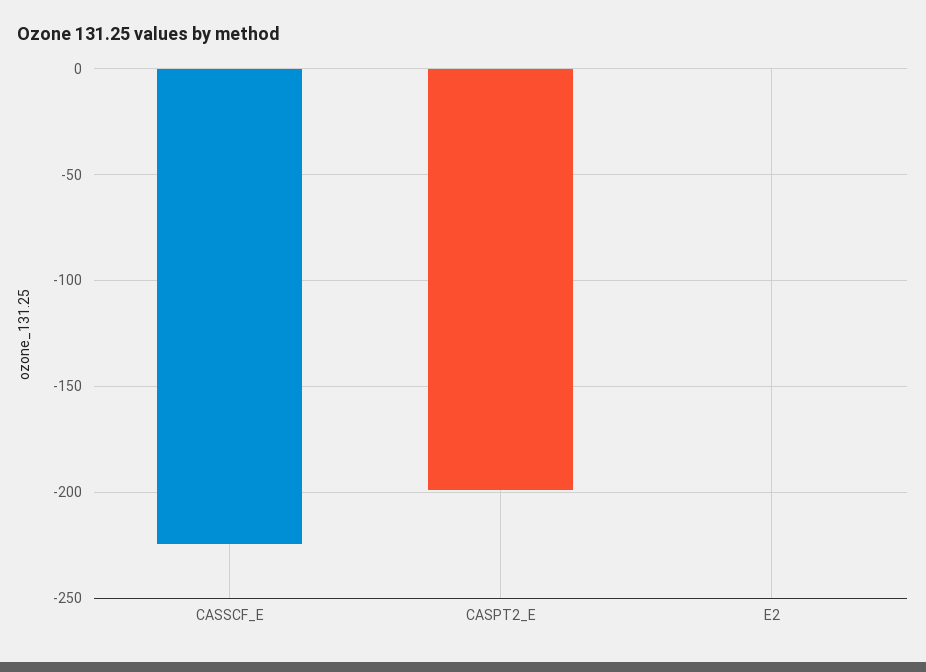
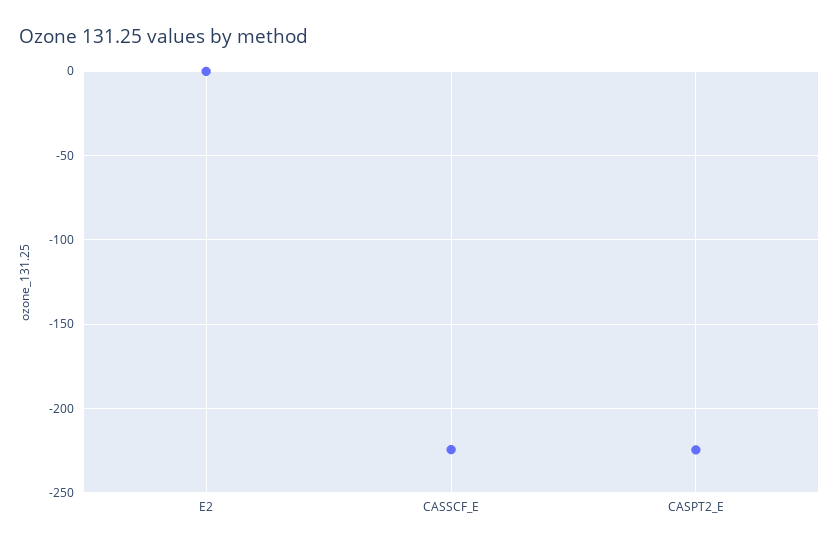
CASPT2_E: -200 -> -225

